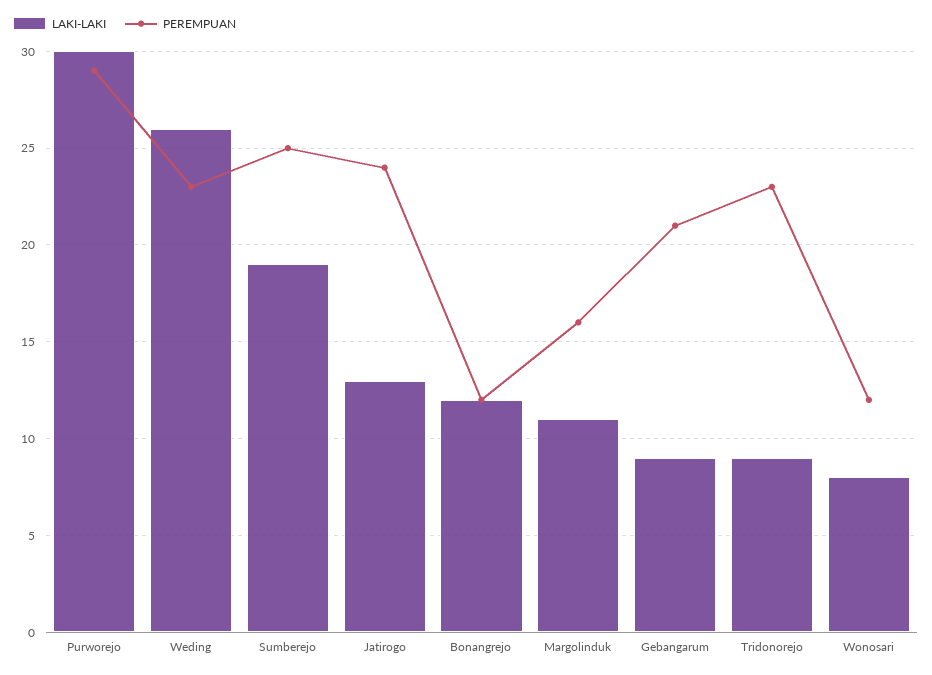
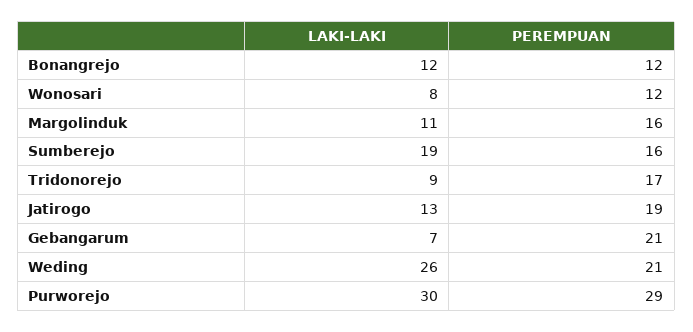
PEREMPUAN, Weding: 23 -> 21
PEREMPUAN, Sumberejo: 25 -> 16
PEREMPUAN, Jatirogo: 24 -> 19
LAKI-LAKI, Gebangarum: 9 -> 7
PEREMPUAN, Tridonorejo: 23 -> 17

